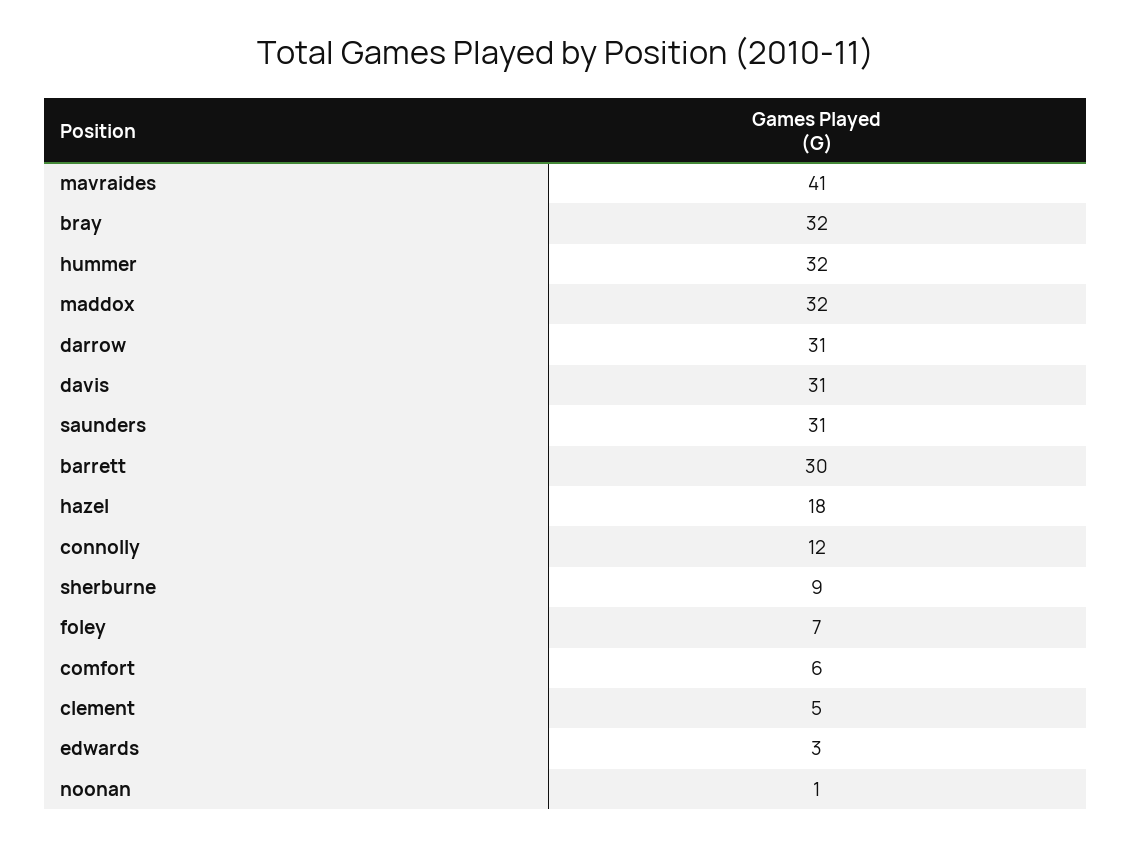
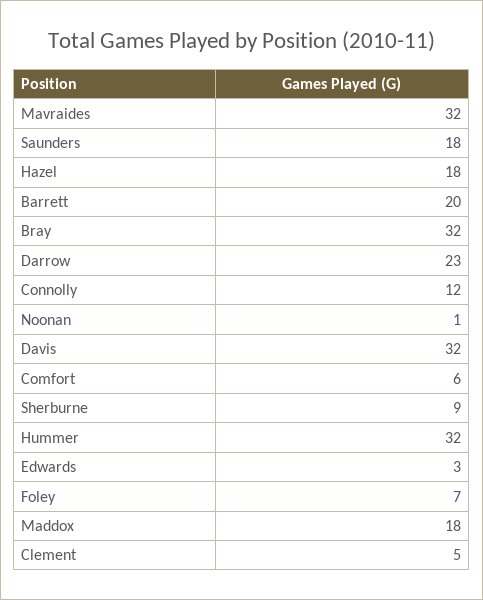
mavraides: 41 -> 32
maddox: 32 -> 18
darrow: 31 -> 23
davis: 31 -> 32
saunders: 31 -> 18
barrett: 30 -> 20

